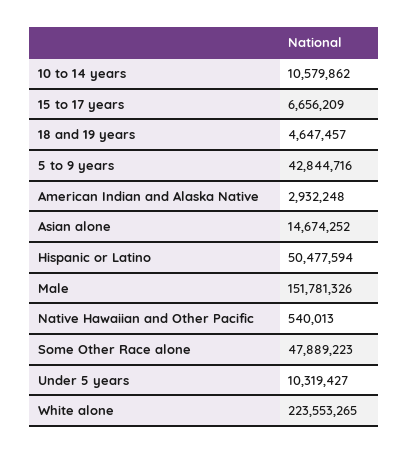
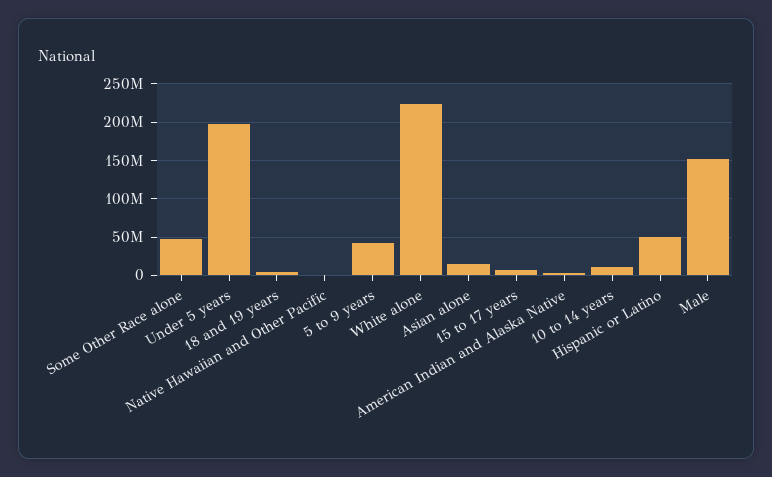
Under 5 years: 10319427 -> 200000000

